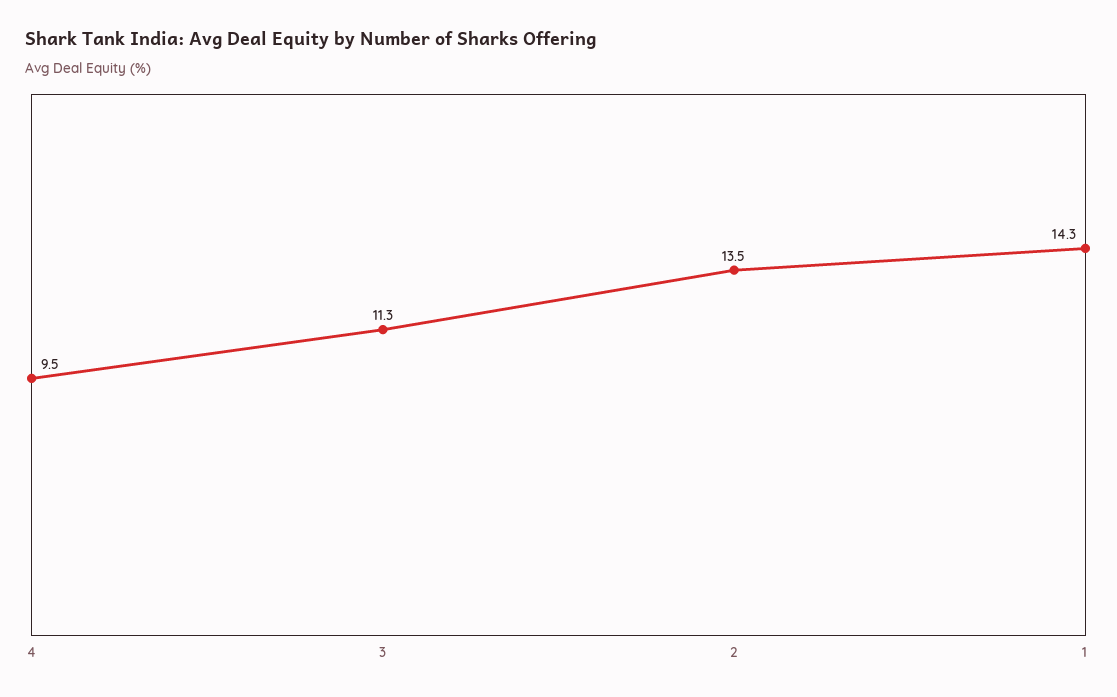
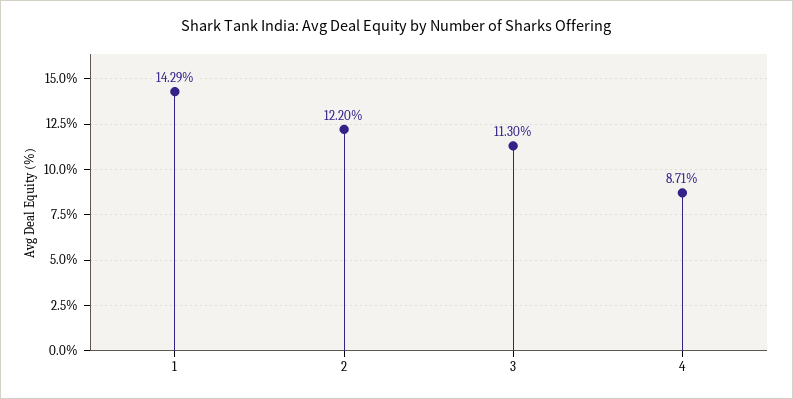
4: 9.5 -> 8.71
2: 13.5 -> 12.2

